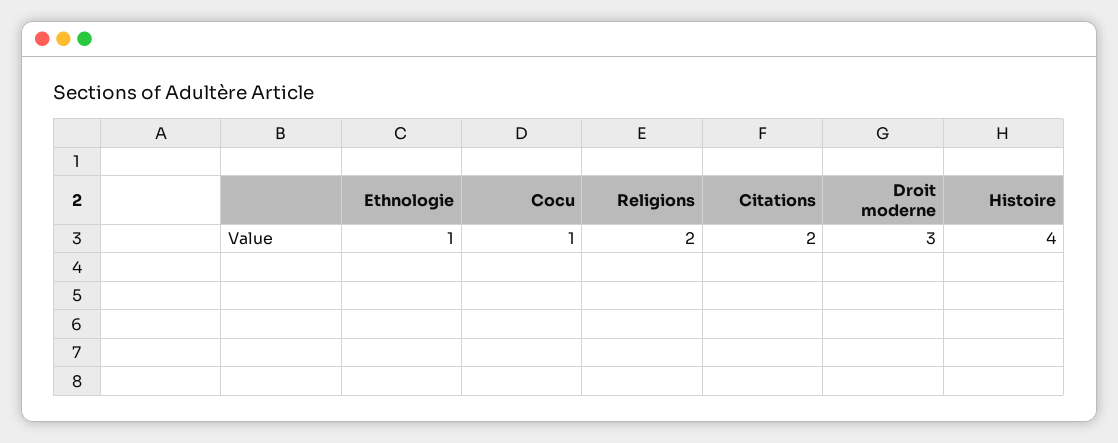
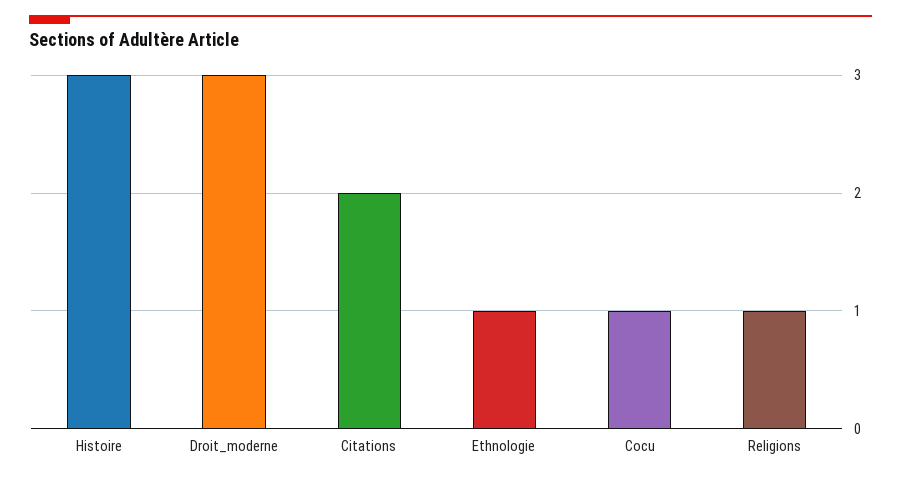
Religions: 2 -> 1
Histoire: 4 -> 3

